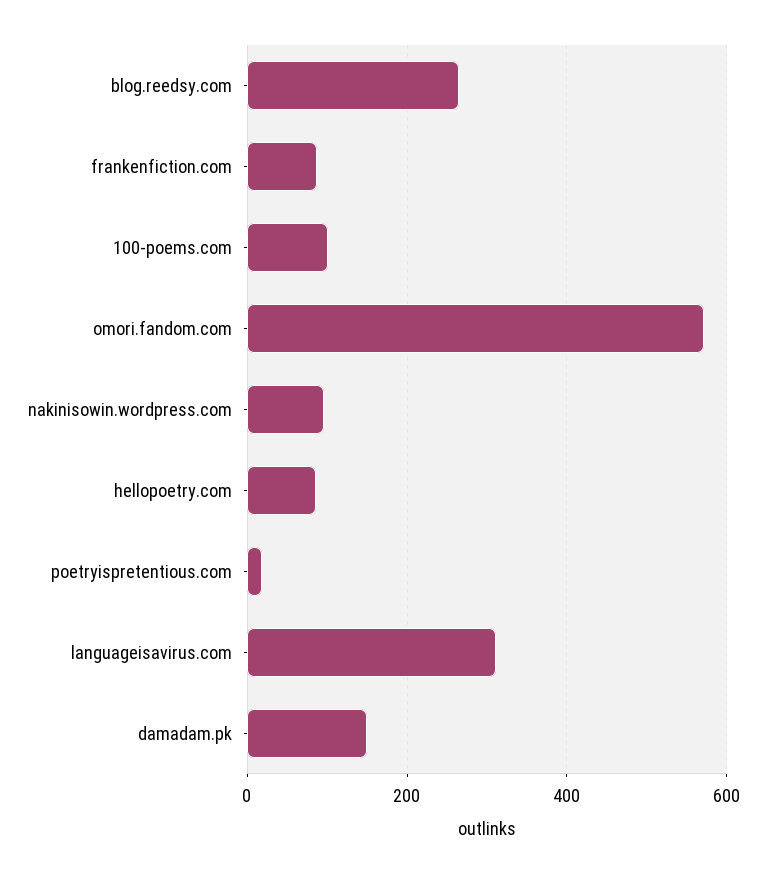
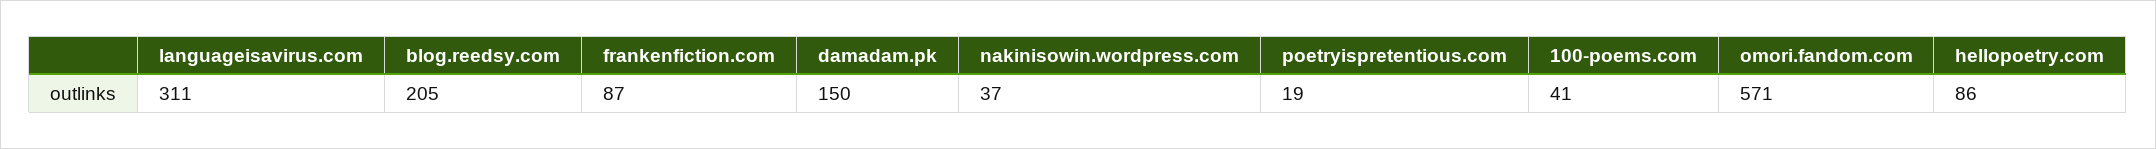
blog.reedsy.com: 260 -> 205
100-poems.com: 100 -> 41
nakinisowin.wordpress.com: 100 -> 37

